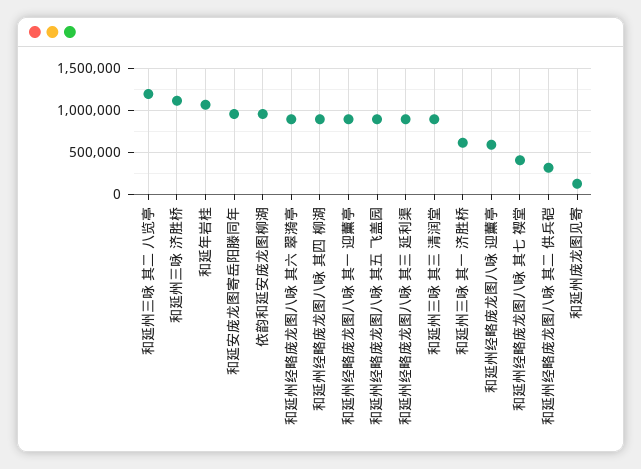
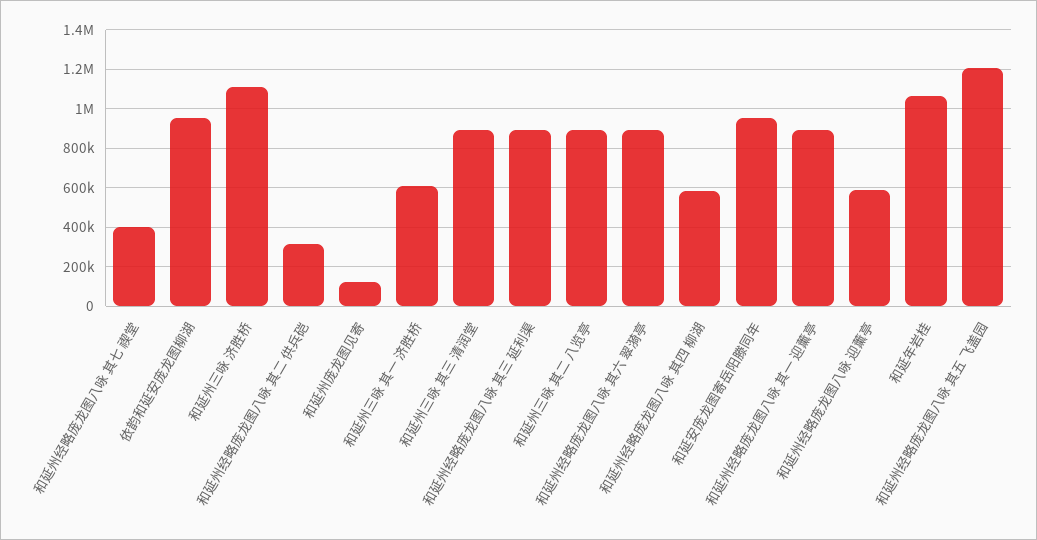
和延州三咏 其二 八览亭: 1200000 -> 900000
和延州经略庞龙图八咏 其四 柳湖: 900000 -> 600000
和延州经略庞龙图八咏 其五 飞盖园: 900000 -> 1200000

